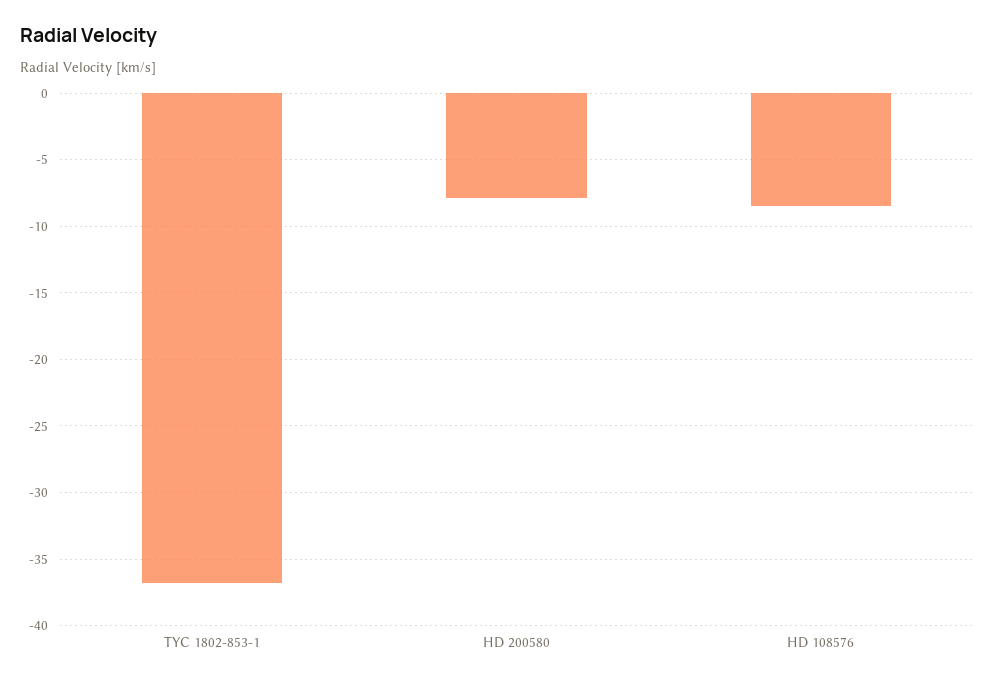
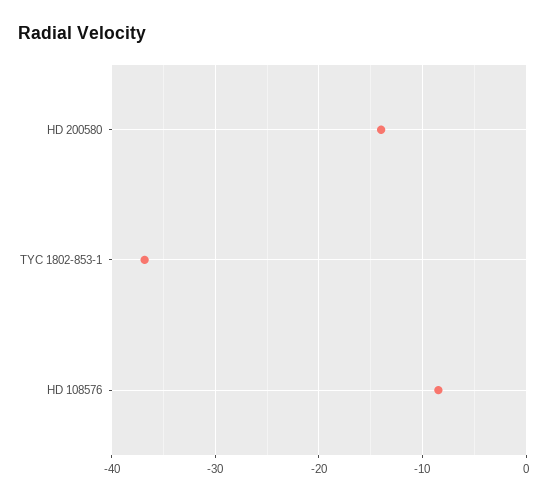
HD 200580: -8 -> -14

